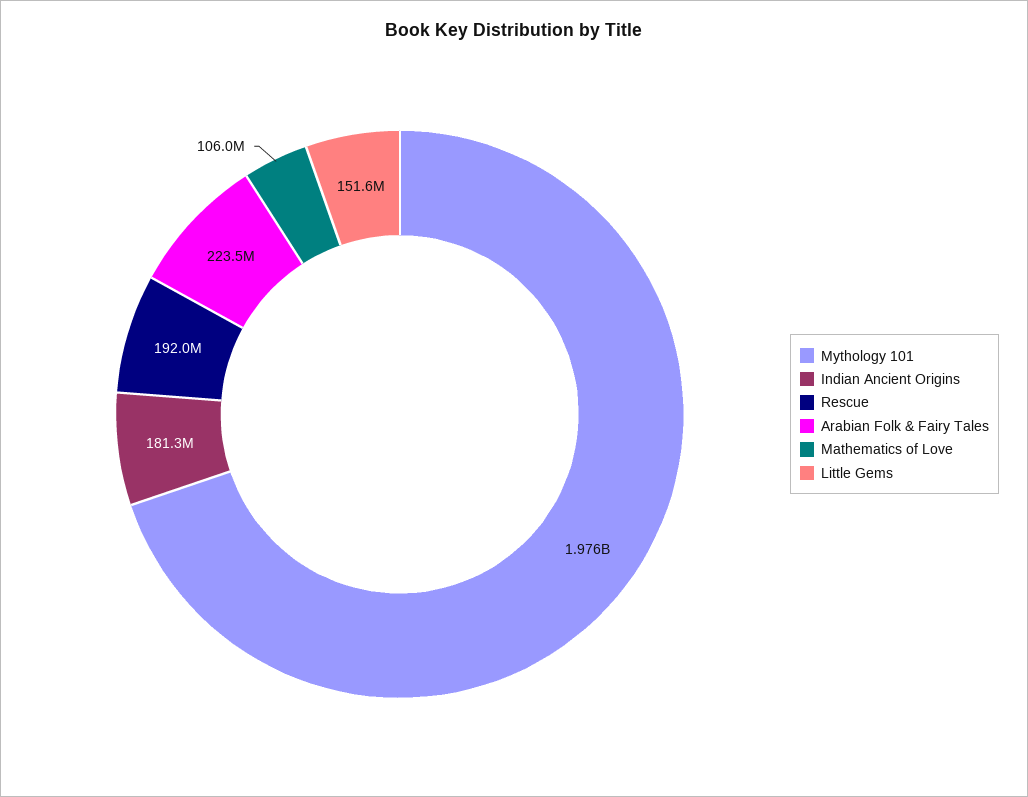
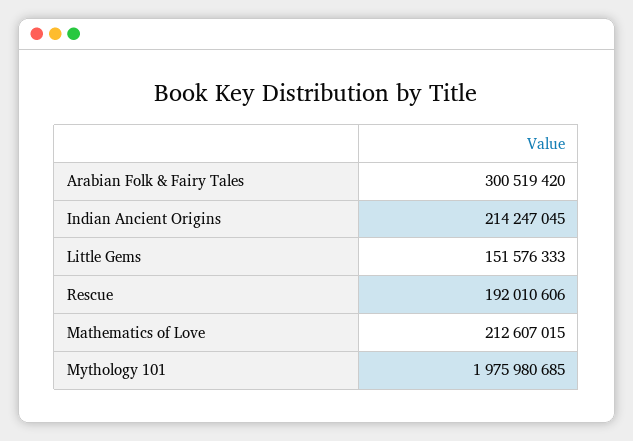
Indian Ancient Origins: 181300000 -> 214247045
Arabian Folk & Fairy Tales: 223500000 -> 300519420
Mathematics of Love: 106000000 -> 212607015

